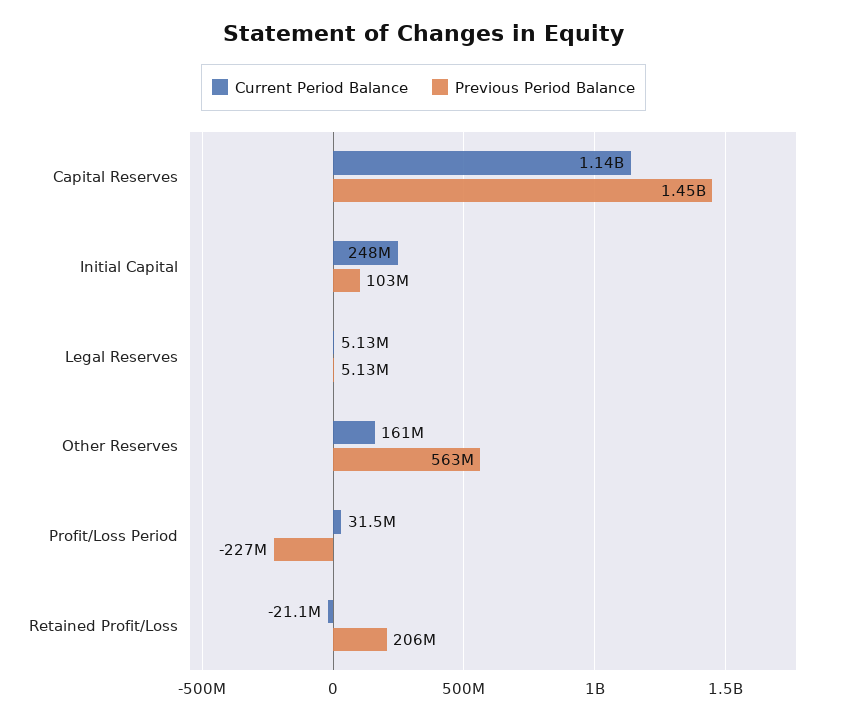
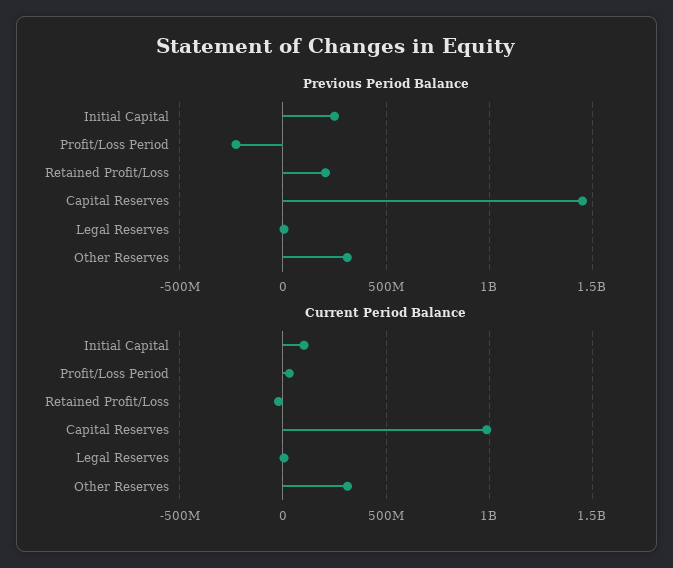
Current Period Balance, Capital Reserves: 1140000000 -> 1000000000
Current Period Balance, Initial Capital: 248000000 -> 100000000
Previous Period Balance, Initial Capital: 103000000 -> 250000000
Current Period Balance, Other Reserves: 161000000 -> 300000000
Previous Period Balance, Other Reserves: 563000000 -> 300000000

